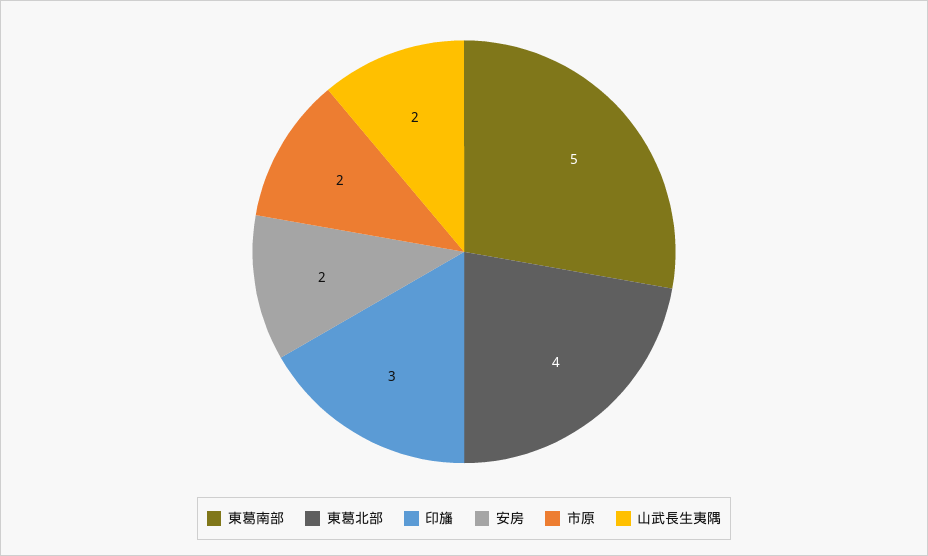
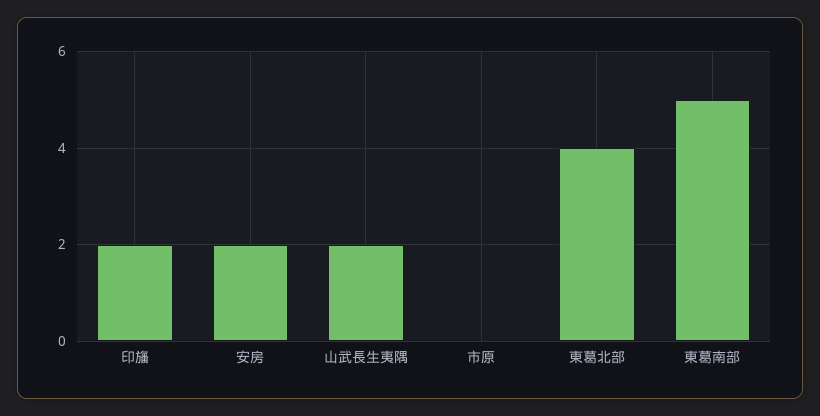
印旛: 3 -> 2
市原: 2 -> 0

